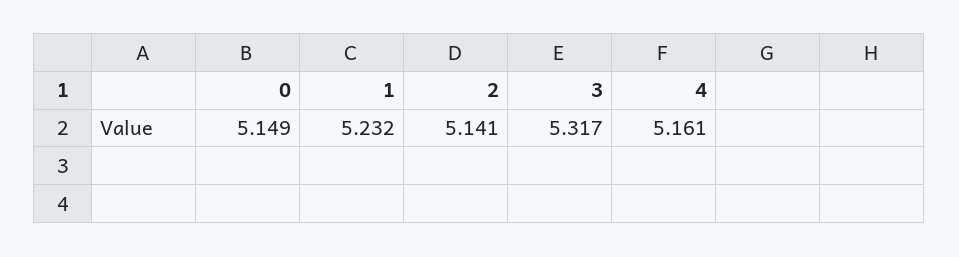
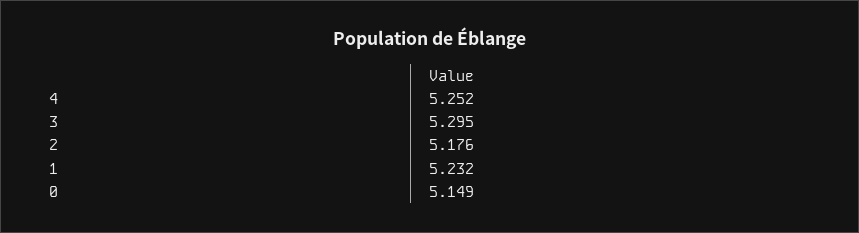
2: 5.141 -> 5.176
3: 5.317 -> 5.295
4: 5.161 -> 5.252

